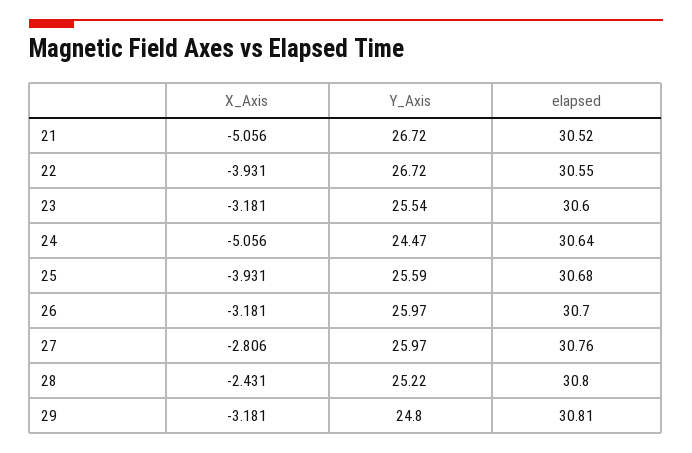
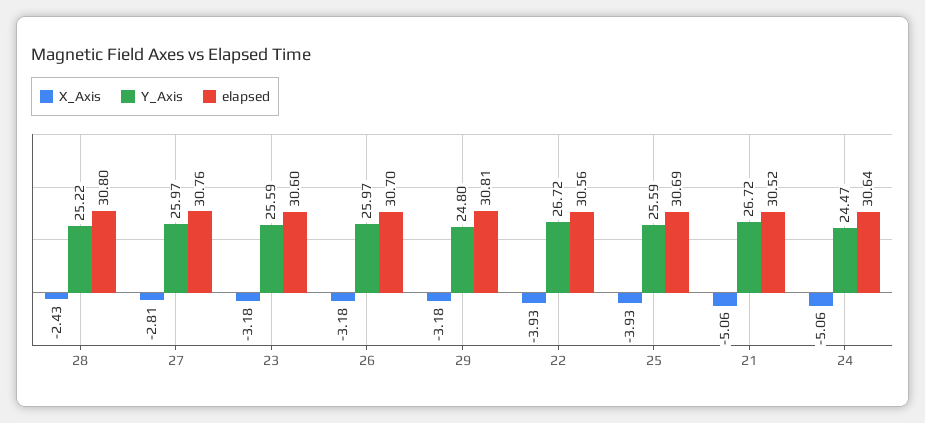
elapsed, 22: 30.55 -> 30.56
Y_Axis, 23: 25.54 -> 25.59
elapsed, 25: 30.68 -> 30.69

